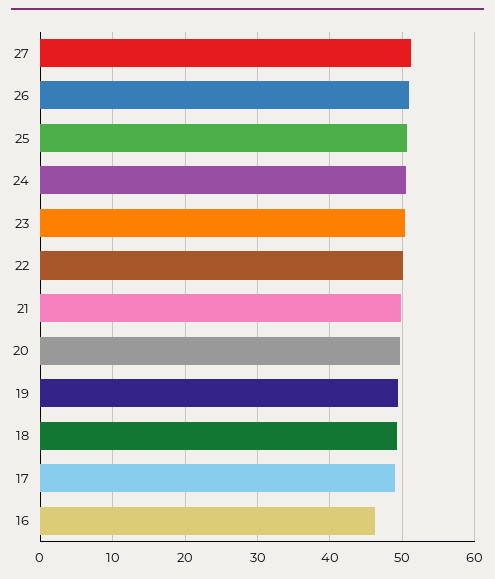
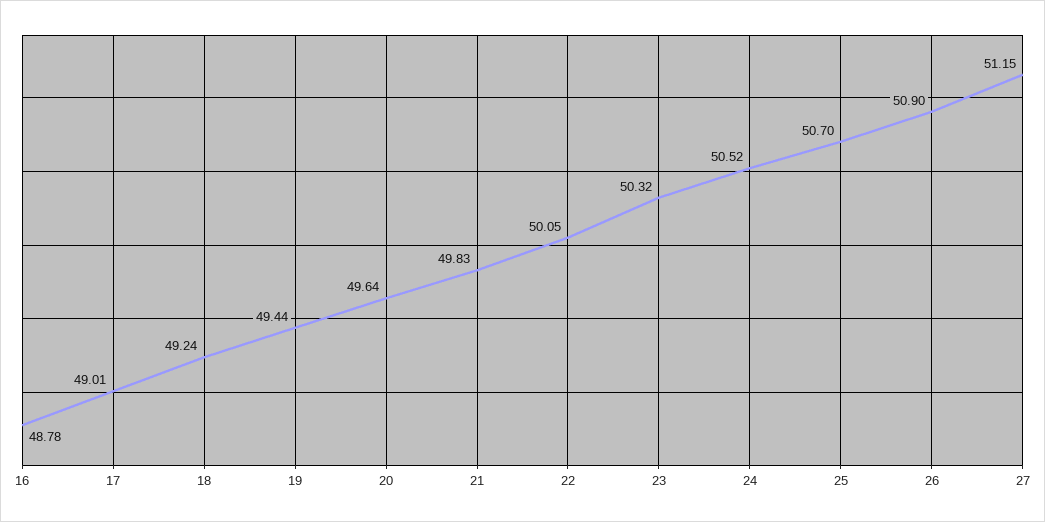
16: 46 -> 48.78

